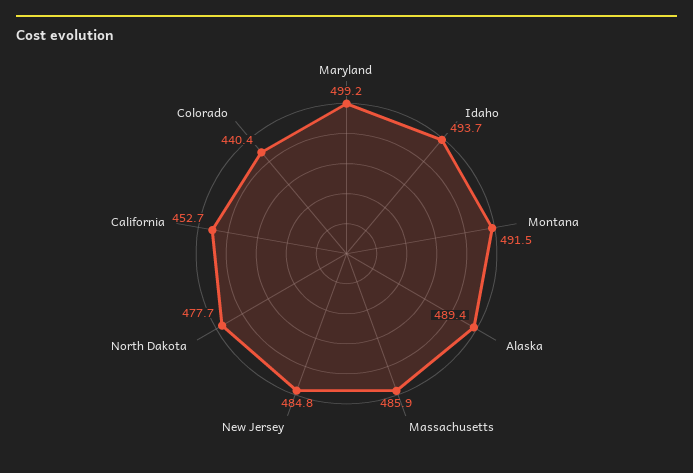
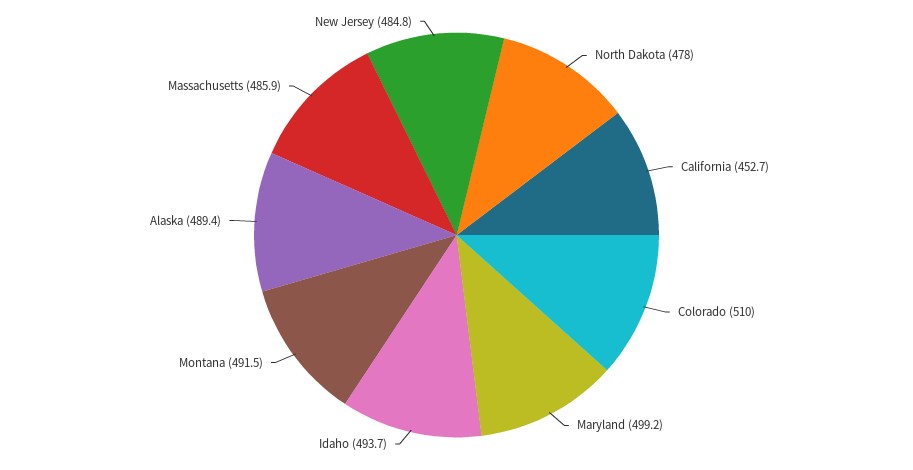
North Dakota: 477.7 -> 478
Colorado: 440.4 -> 510

